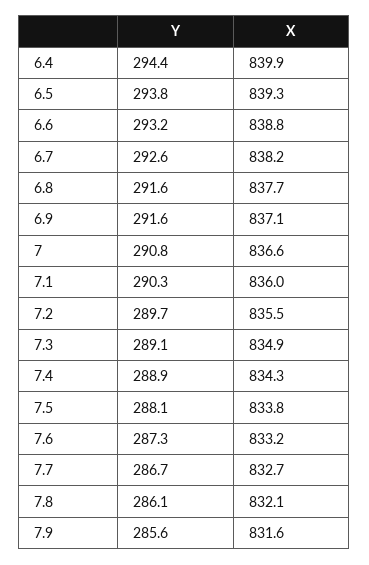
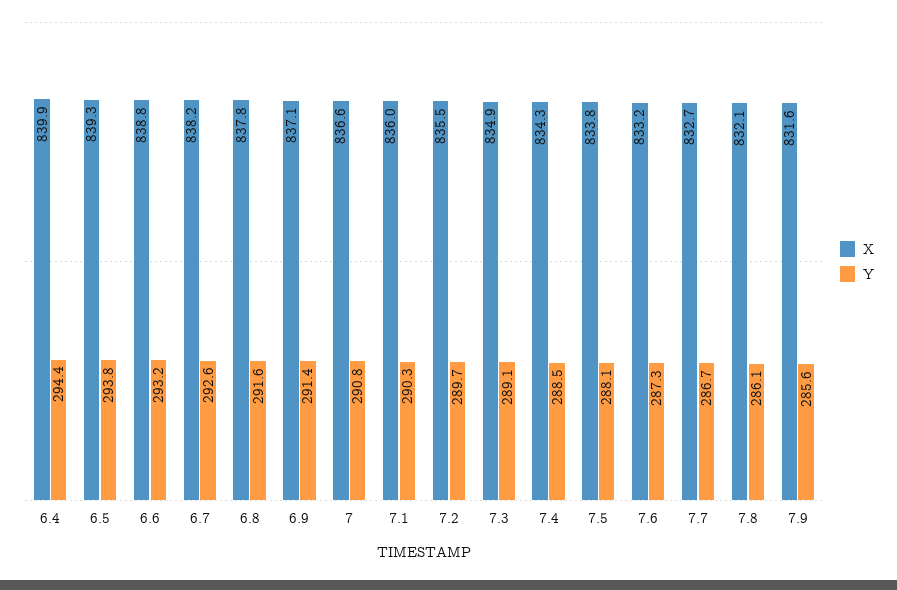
X, 6.8: 837.7 -> 837.8
Y, 6.9: 291.6 -> 291.4
Y, 7.4: 288.9 -> 288.5

